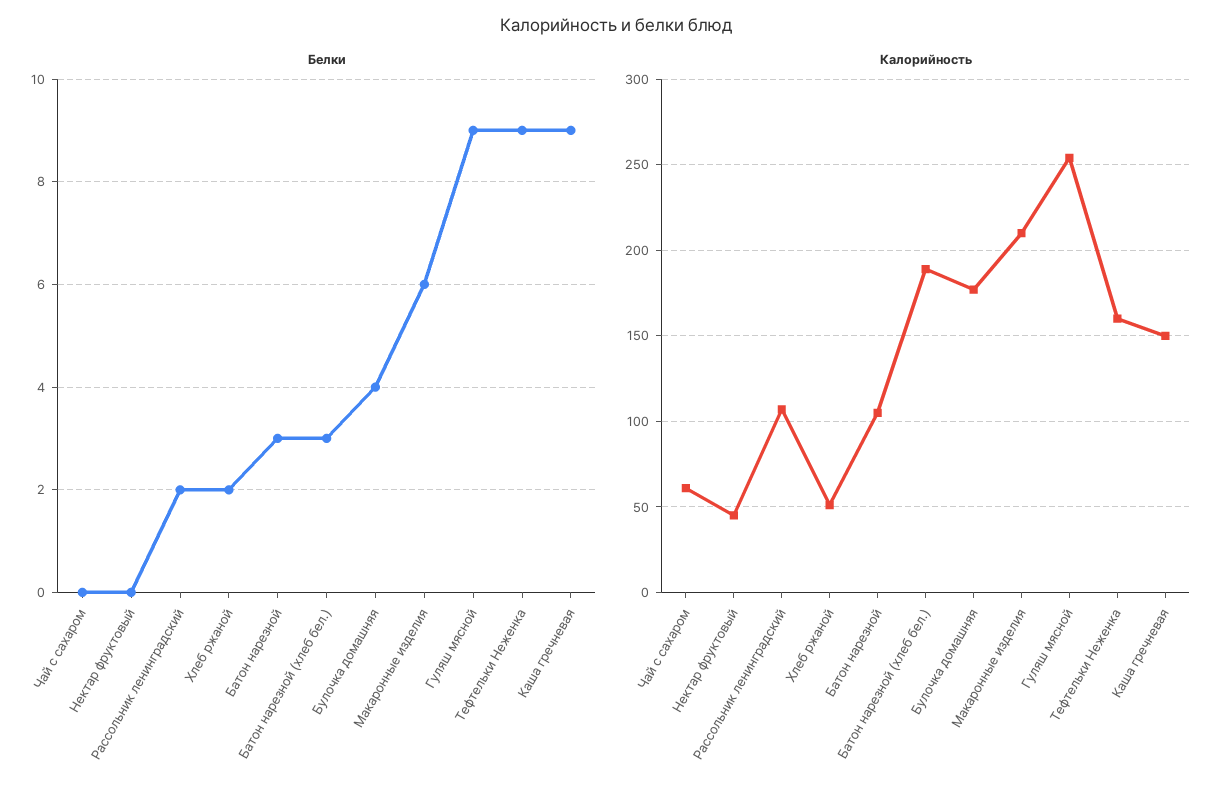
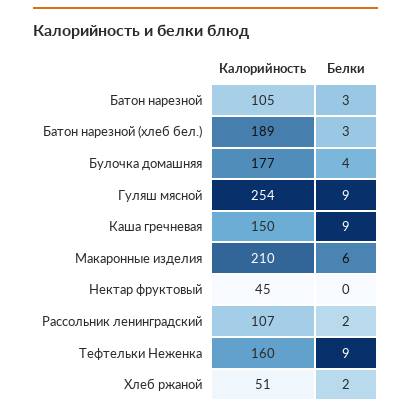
Белки, Чай с сахаром: 0 -> none
Калорийность, Чай с сахаром: 60 -> none

